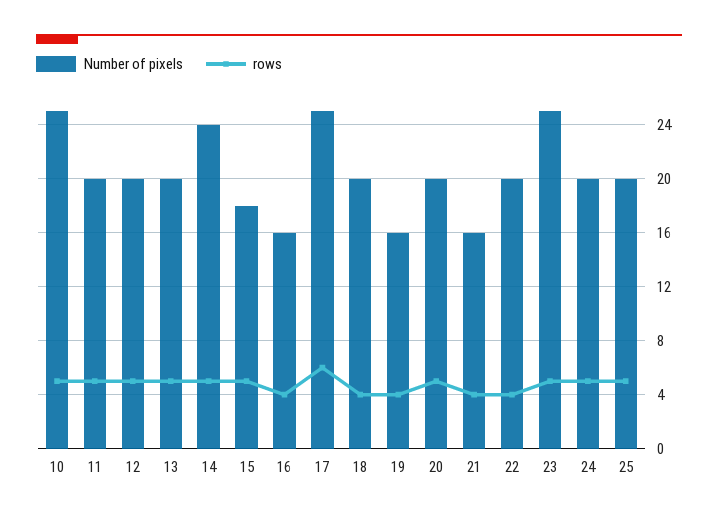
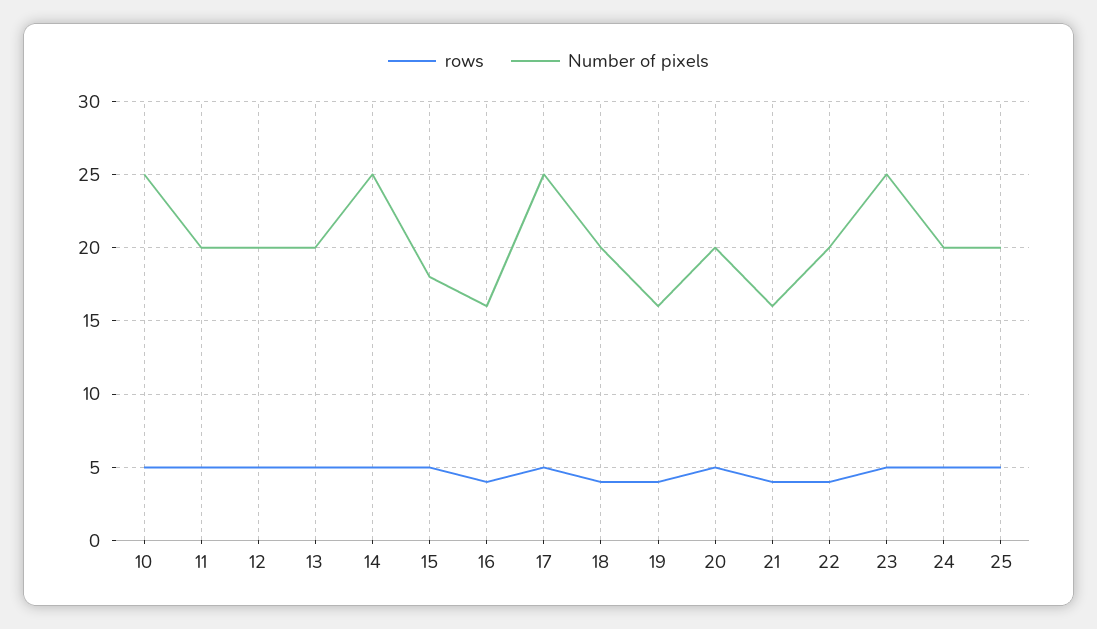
Number of pixels, 14: 24 -> 25
rows, 17: 6 -> 5

